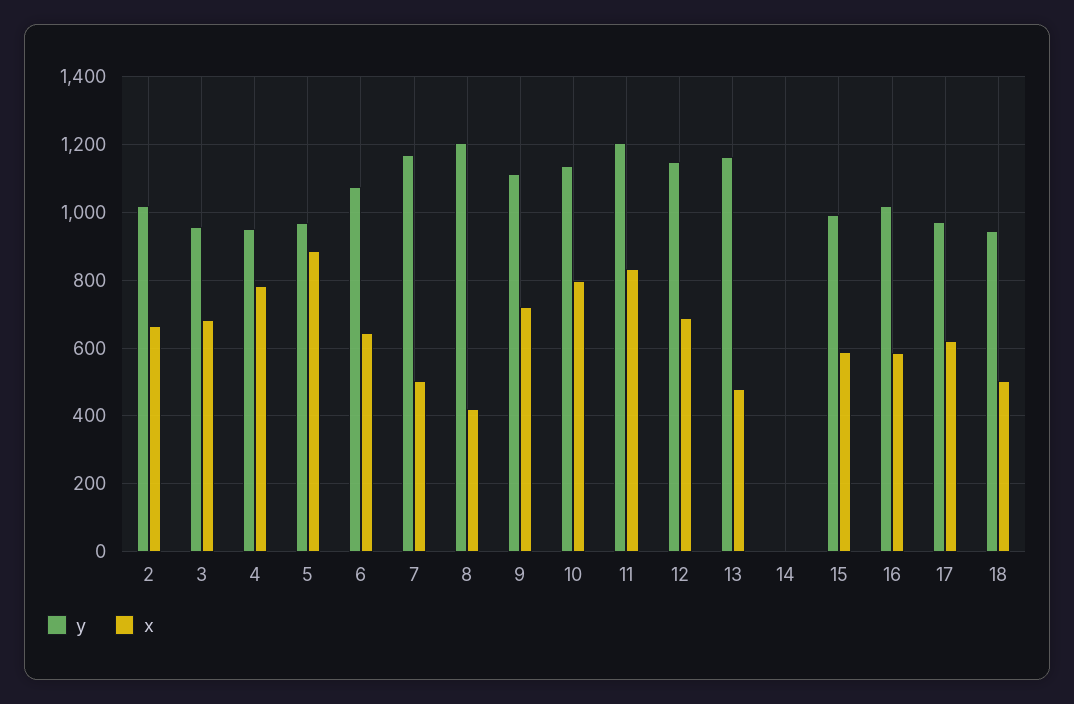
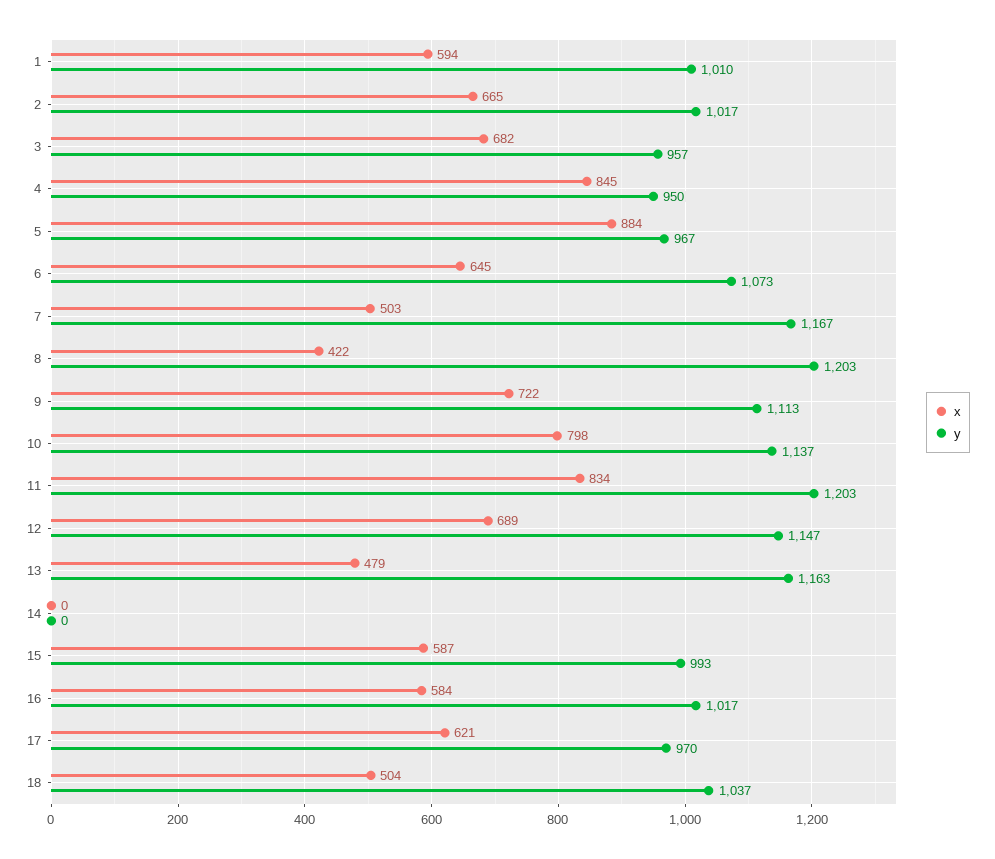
x, 4: 780 -> 845
y, 18: 940 -> 1037
x, 1: none -> 594
y, 1: none -> 1010

